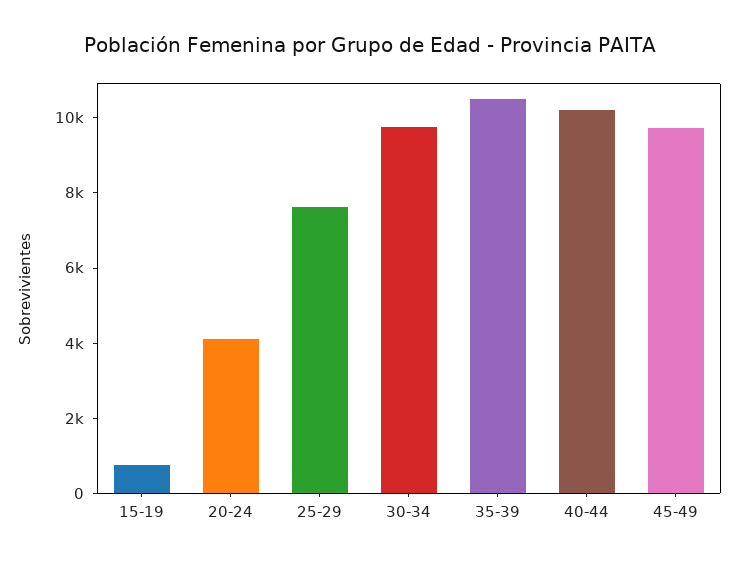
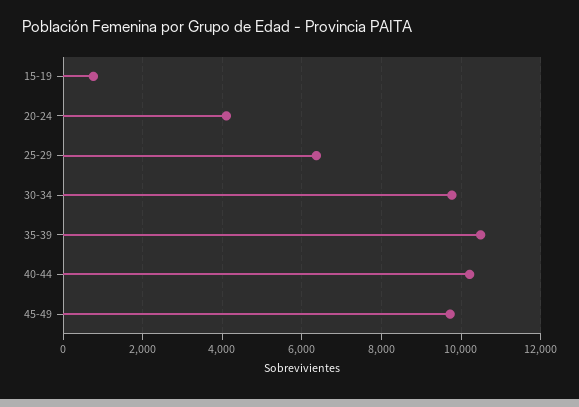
25-29: 7500 -> 6400

